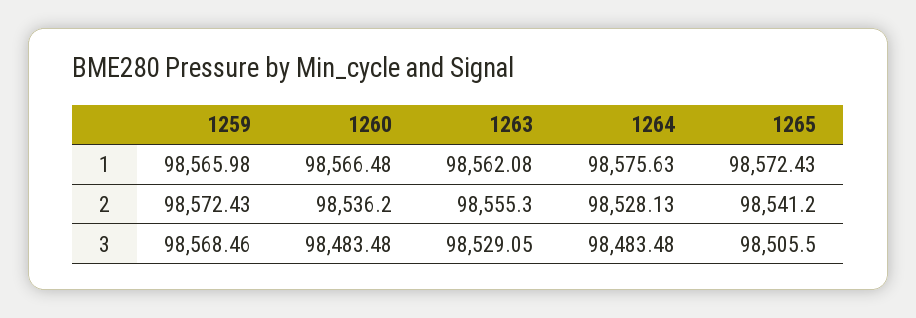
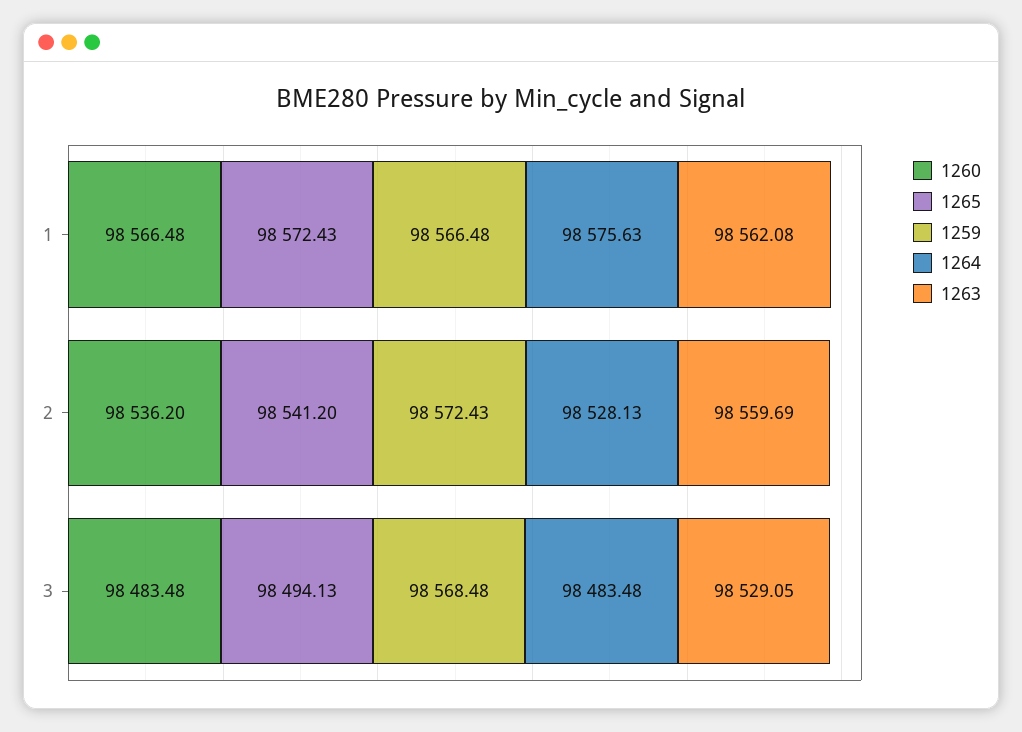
1259, 1: 98565.98 -> 98566.48
1263, 2: 98555.3 -> 98559.69
1259, 3: 98568.46 -> 98568.48
1265, 3: 98505.5 -> 98494.13

